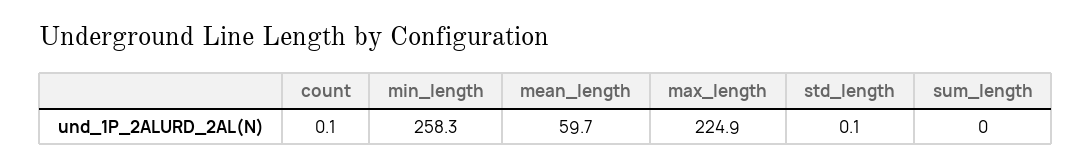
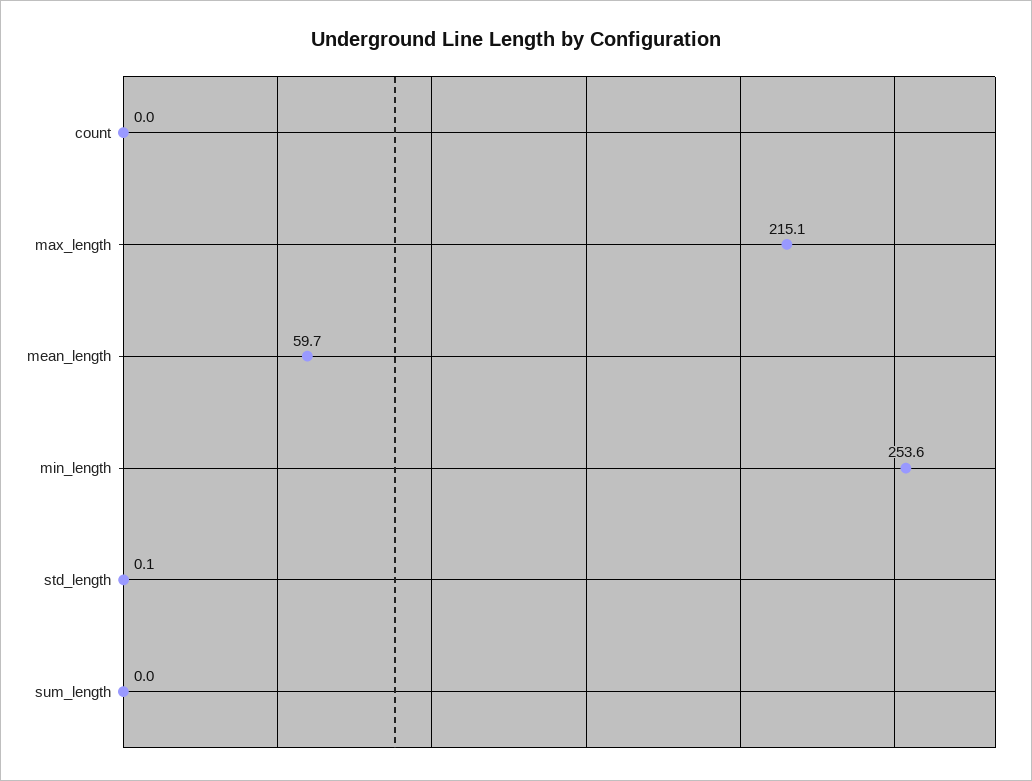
count: 0.1 -> 0
min_length: 258.3 -> 253.6
max_length: 224.9 -> 215.1

